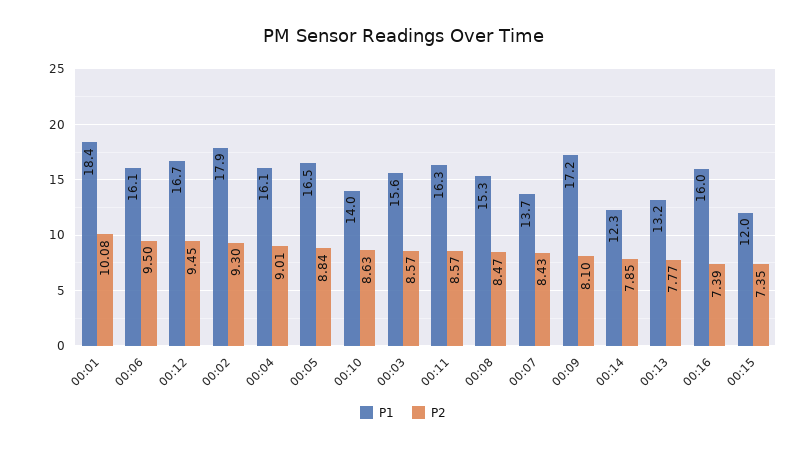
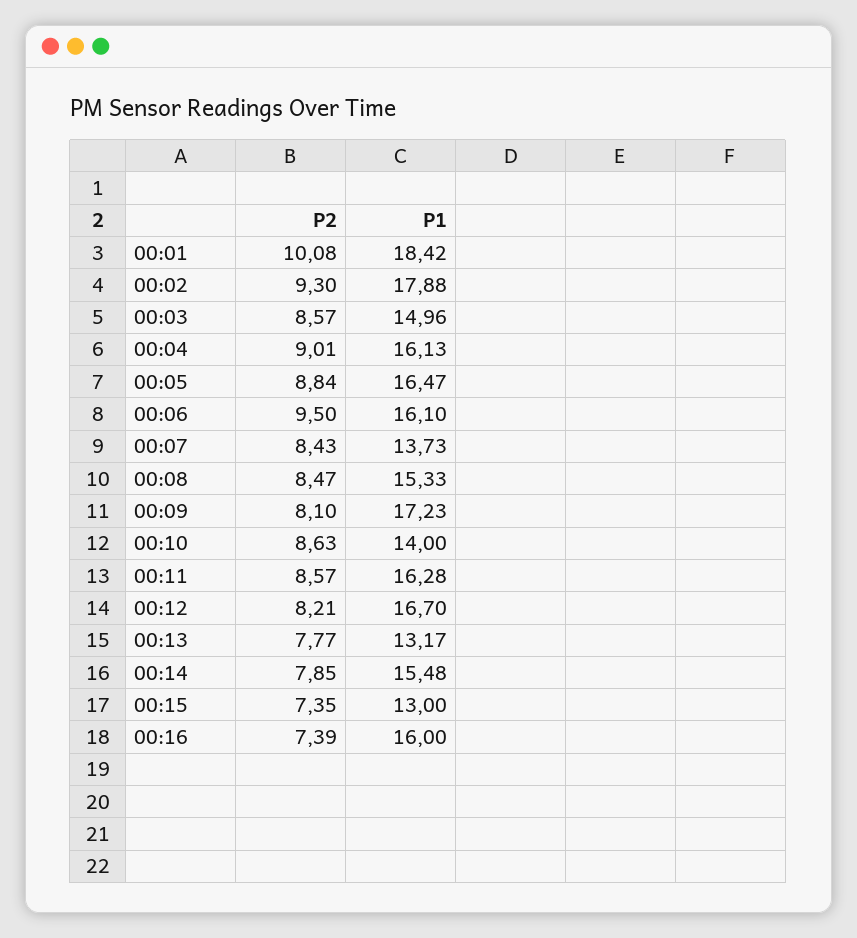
P2, 00:12: 9.45 -> 8.21
P1, 00:03: 15.6 -> 14.96
P1, 00:14: 12.3 -> 15.48
P1, 00:15: 12 -> 13

